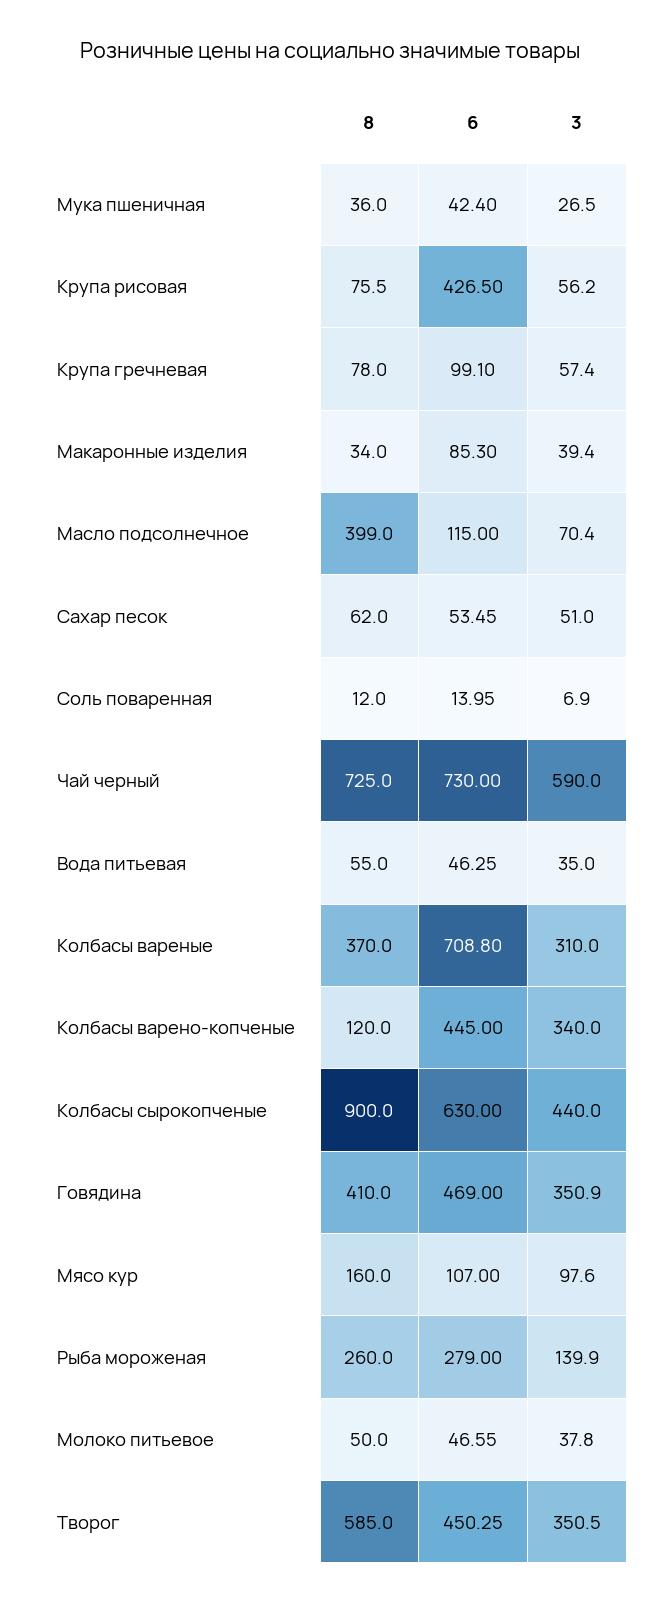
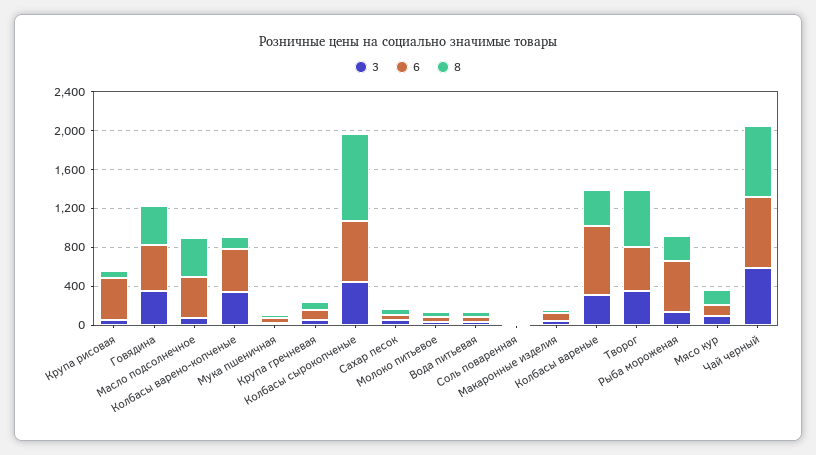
6, Масло подсолнечное: 115 -> 400
6, Рыба мороженая: 279 -> 500

